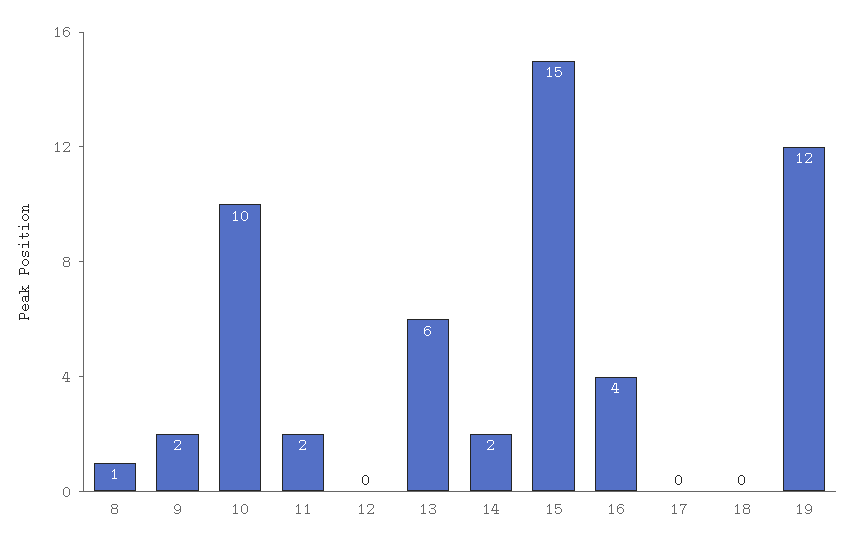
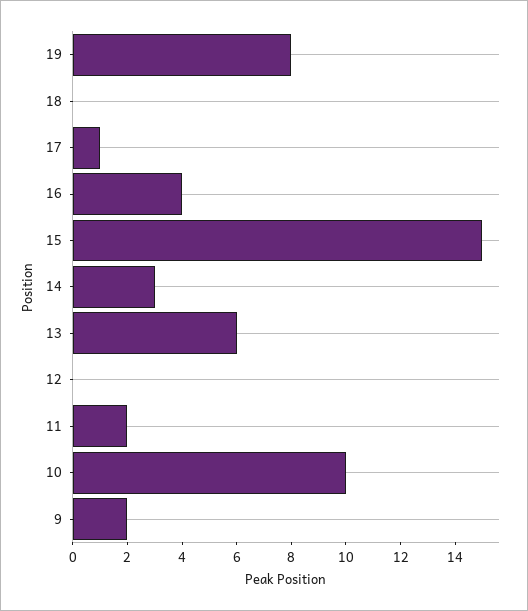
8: 1 -> none
14: 2 -> 3
17: 0 -> 1
19: 12 -> 8

